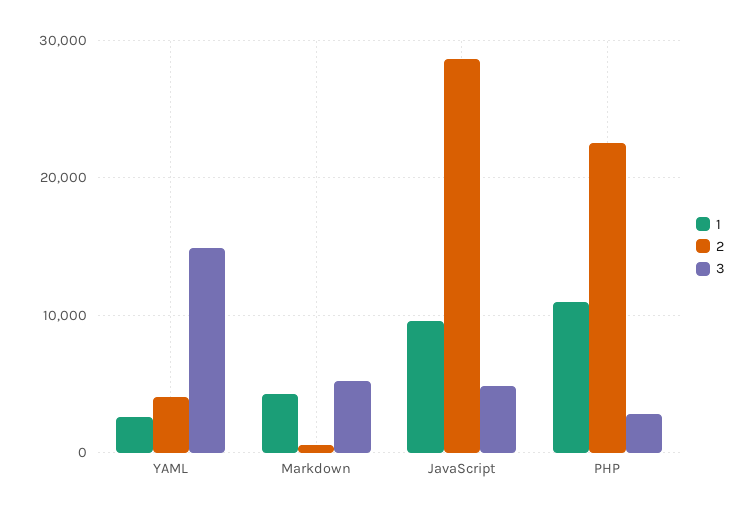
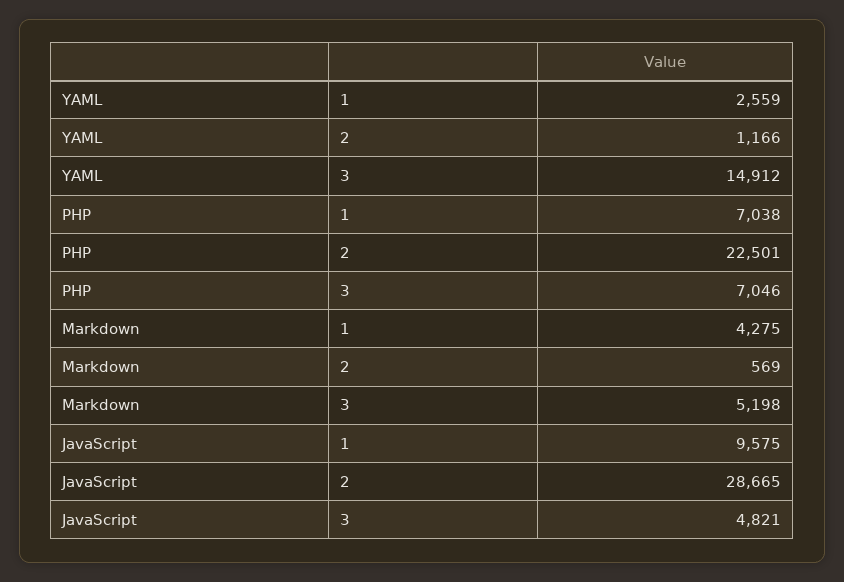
2, YAML: 4000 -> 1166
1, PHP: 11000 -> 7038
3, PHP: 3000 -> 7046

